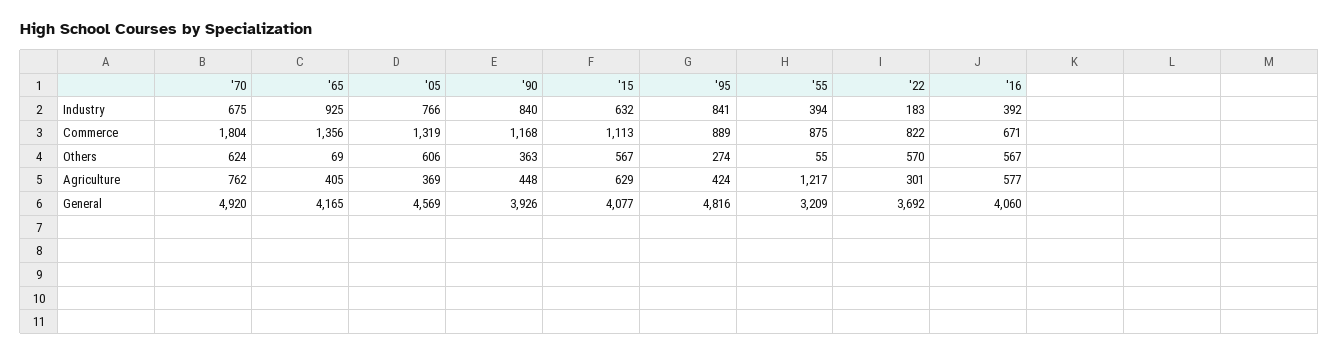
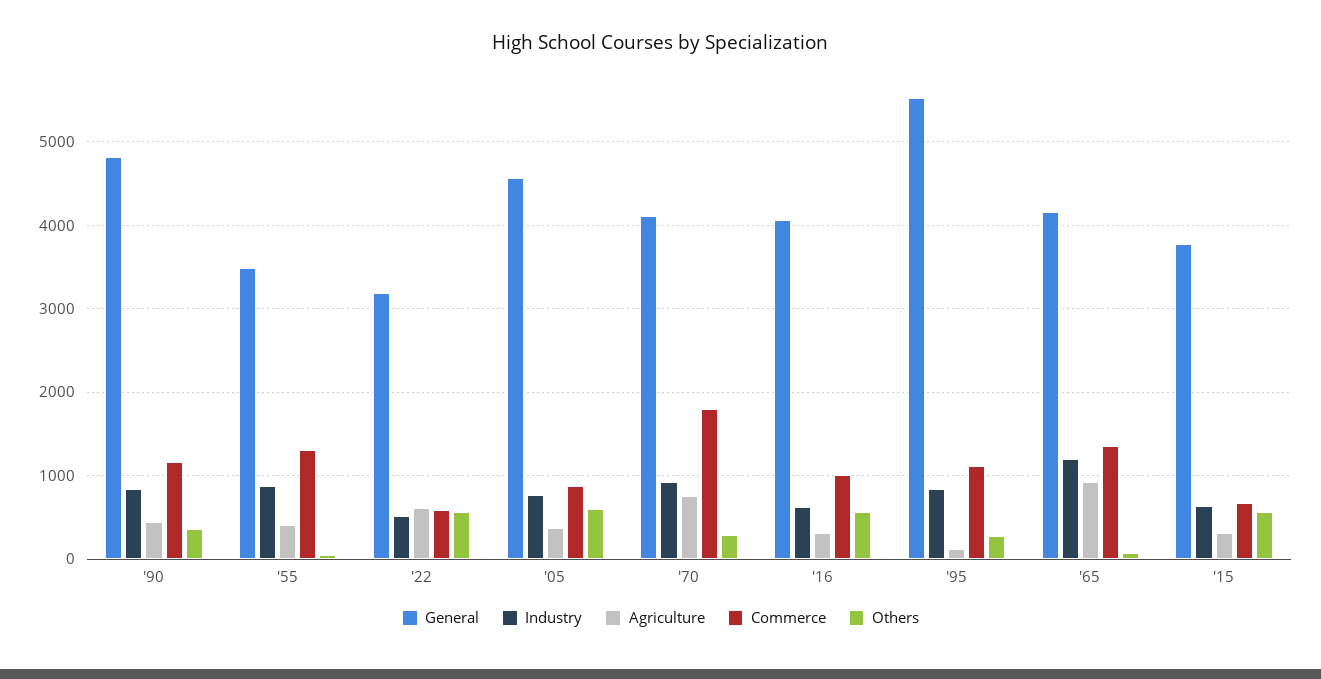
Industry, '70: 675 -> 900
Industry, '65: 925 -> 1200
Industry, '55: 394 -> 900
Industry, '22: 183 -> 500
Industry, '16: 392 -> 600
Commerce, '05: 1319 -> 900
Commerce, '15: 1113 -> 700
Commerce, '95: 889 -> 1100
Commerce, '55: 875 -> 1300
Commerce, '22: 822 -> 600
Commerce, '16: 671 -> 1000
Others, '70: 624 -> 300
Agriculture, '65: 405 -> 900
Agriculture, '15: 629 -> 300
Agriculture, '95: 424 -> 100
Agriculture, '55: 1217 -> 400
Agriculture, '22: 301 -> 600
Agriculture, '16: 577 -> 300
General, '70: 4920 -> 4100
General, '90: 3926 -> 4800
General, '15: 4077 -> 3800
General, '95: 4816 -> 5500
General, '55: 3209 -> 3500
General, '22: 3692 -> 3200

